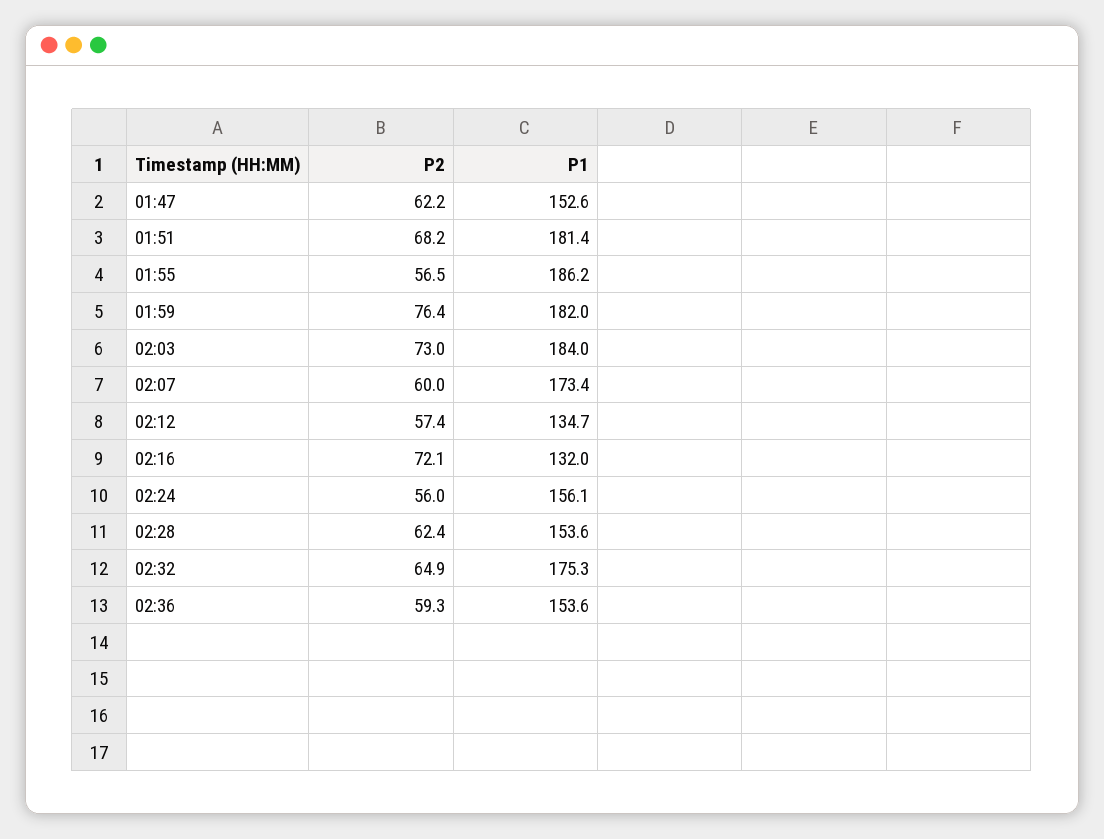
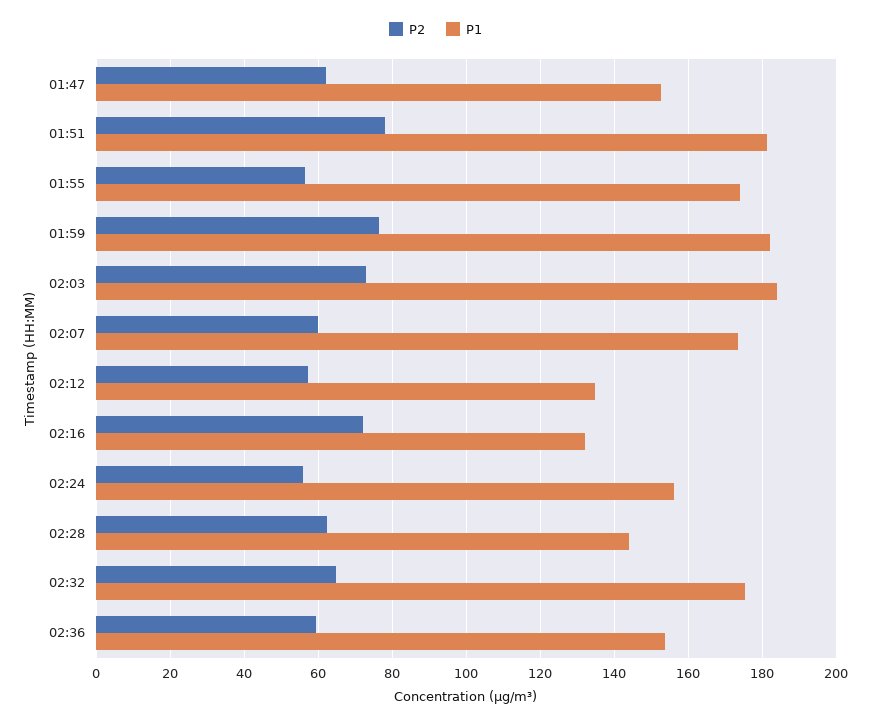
P2, 01:51: 68.2 -> 78
P1, 01:55: 186.2 -> 174
P1, 02:28: 153.6 -> 144

